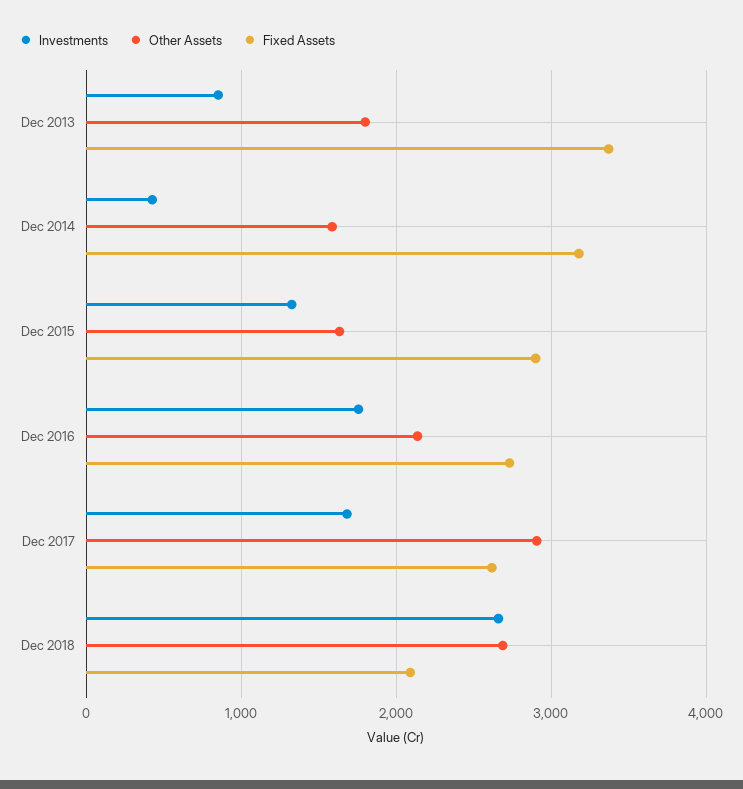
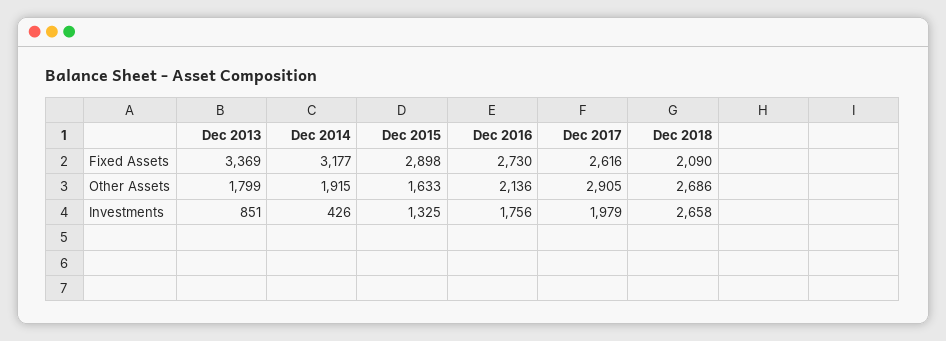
Other Assets, Dec 2014: 1600 -> 1915
Investments, Dec 2017: 1700 -> 1979

